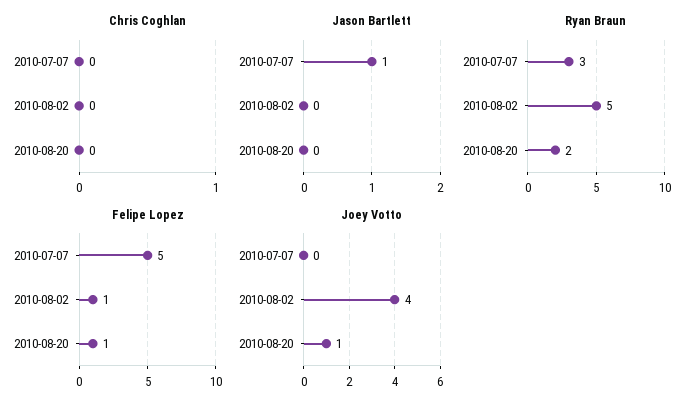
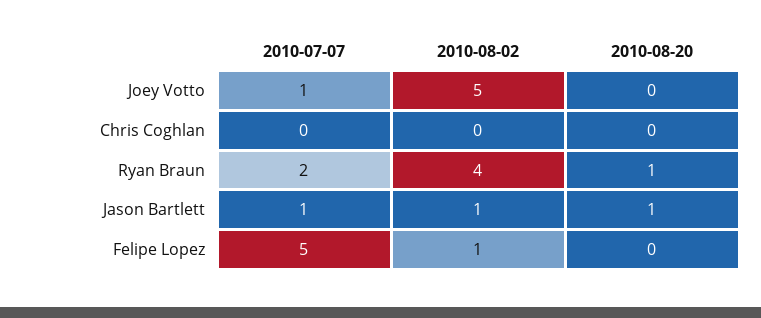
Jason Bartlett, 2010-08-02: 0 -> 1
Jason Bartlett, 2010-08-20: 0 -> 1
Ryan Braun, 2010-07-07: 3 -> 2
Ryan Braun, 2010-08-02: 5 -> 4
Ryan Braun, 2010-08-20: 2 -> 1
Felipe Lopez, 2010-08-20: 1 -> 0
Joey Votto, 2010-07-07: 0 -> 1
Joey Votto, 2010-08-02: 4 -> 5
Joey Votto, 2010-08-20: 1 -> 0

